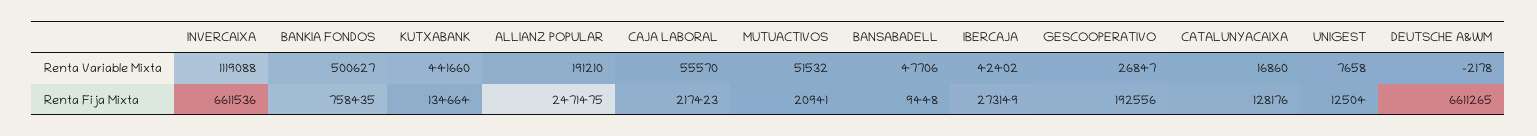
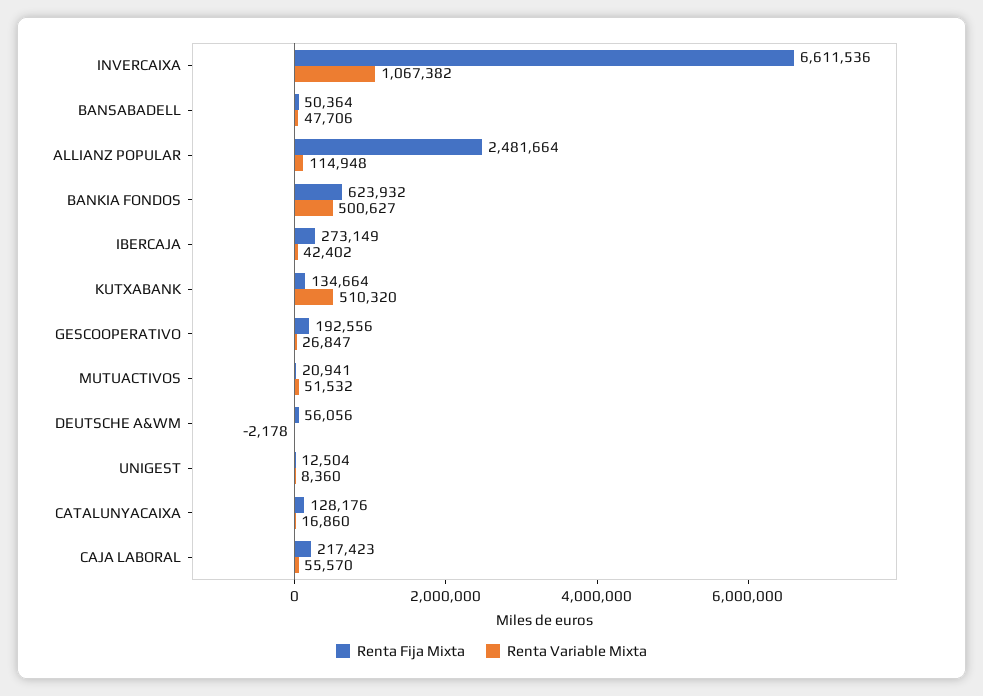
Renta Variable Mixta, INVERCAIXA: 1119088 -> 1067382
Renta Variable Mixta, KUTXABANK: 441660 -> 510320
Renta Variable Mixta, ALLIANZ POPULAR: 191210 -> 114948
Renta Variable Mixta, UNIGEST: 7658 -> 8360
Renta Fija Mixta, BANKIA FONDOS: 758435 -> 623932
Renta Fija Mixta, ALLIANZ POPULAR: 2471475 -> 2481664
Renta Fija Mixta, BANSABADELL: 9448 -> 50364
Renta Fija Mixta, DEUTSCHE A&WM: 6611265 -> 56056

